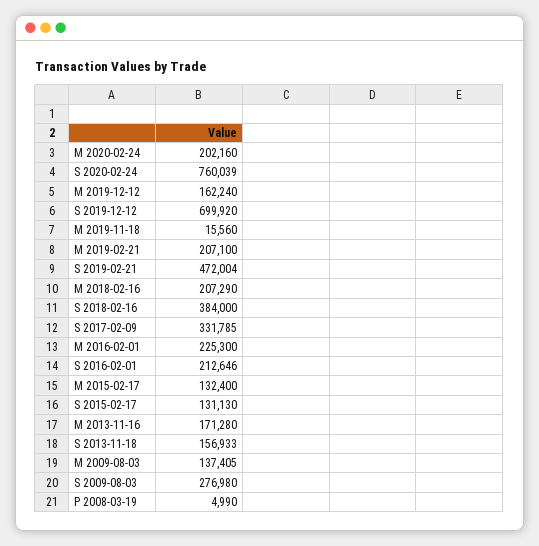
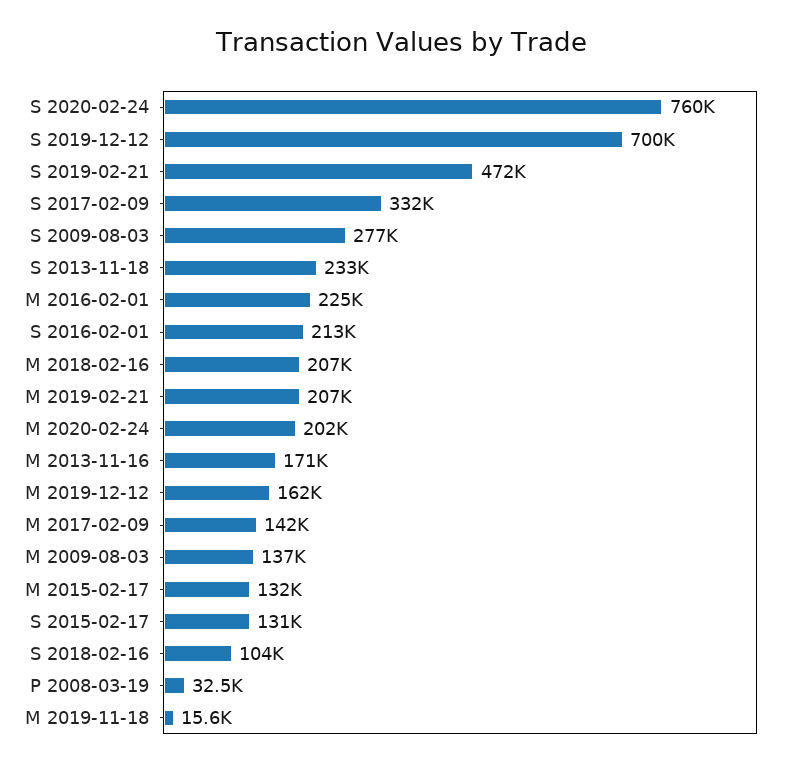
S 2018-02-16: 384000 -> 104000
S 2013-11-18: 156933 -> 233000
P 2008-03-19: 4990 -> 32500
M 2017-02-09: none -> 142000

